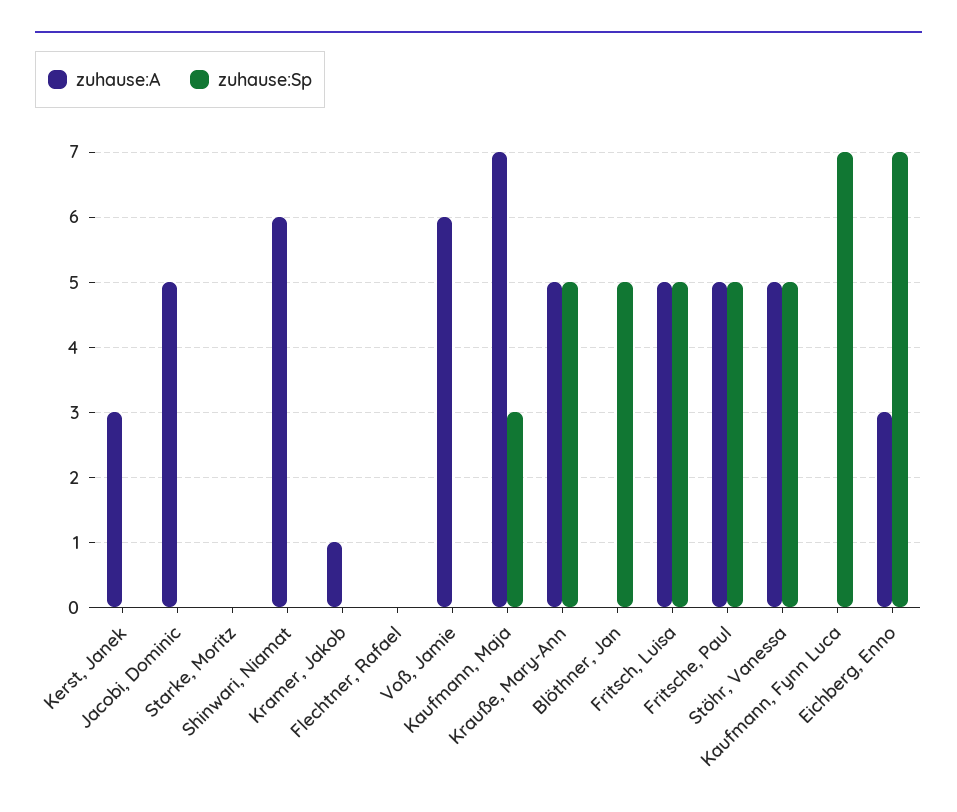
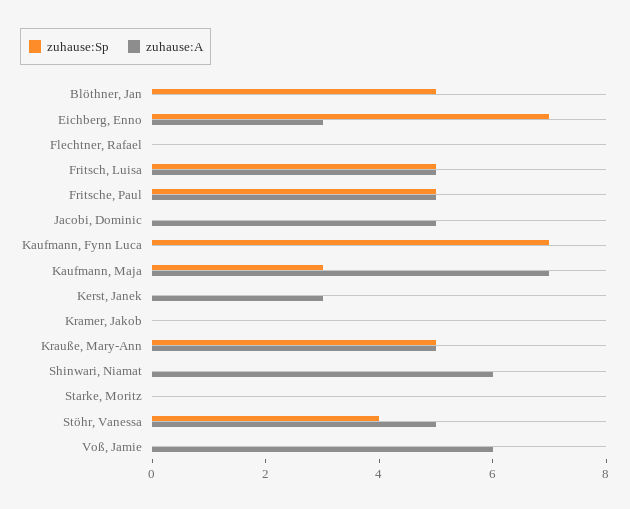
zuhause:A, Kramer, Jakob: 1 -> 0
zuhause:Sp, Stöhr, Vanessa: 5 -> 4

